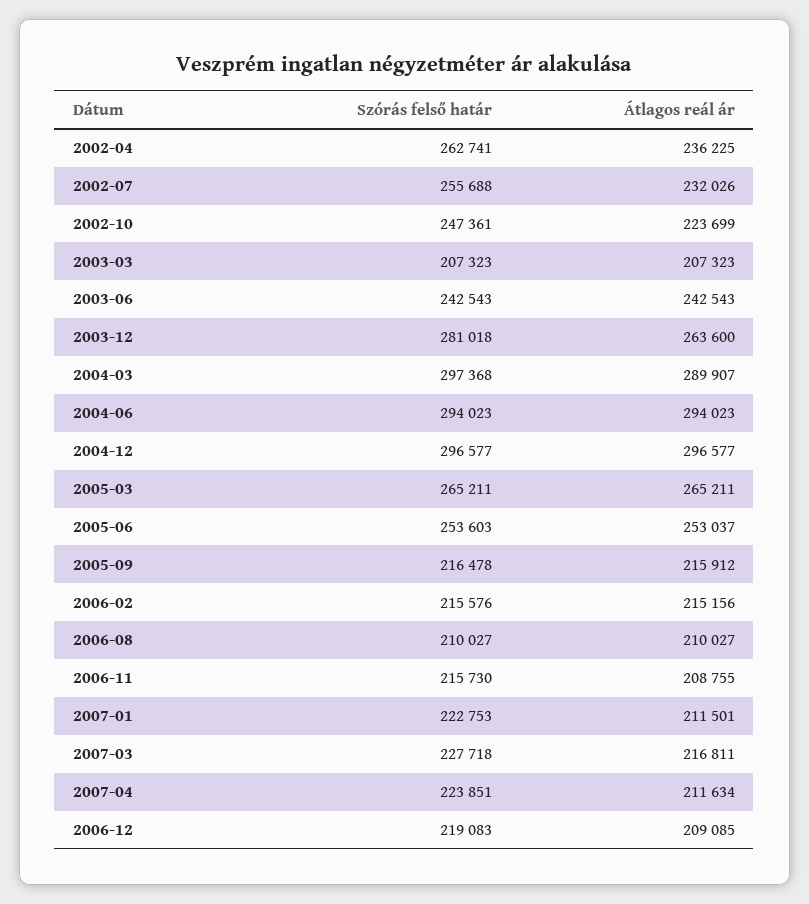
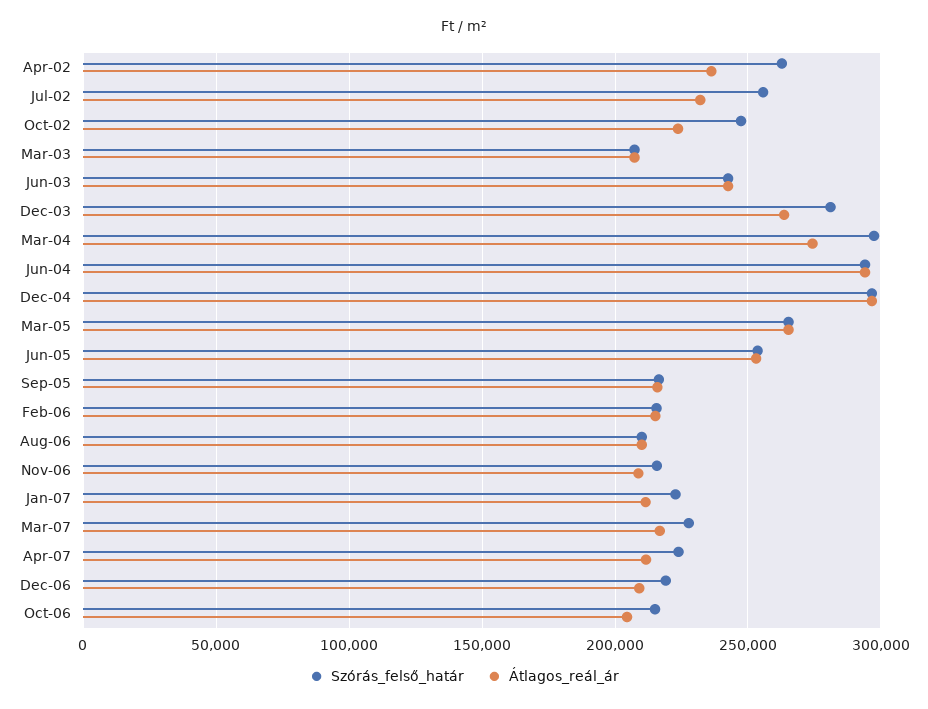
Átlagos reál ár, 2004-03: 289907 -> 275000
Szórás felső határ, Oct-06: none -> 215000
Átlagos reál ár, Oct-06: none -> 205000

